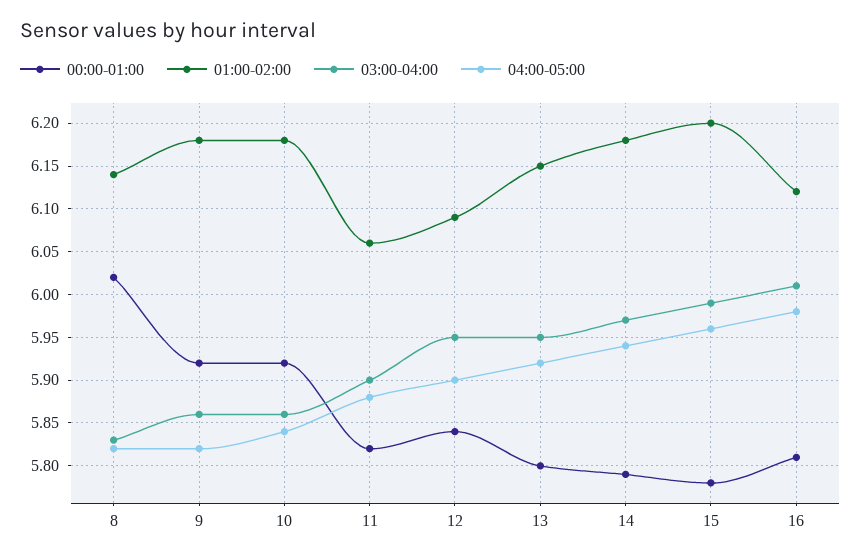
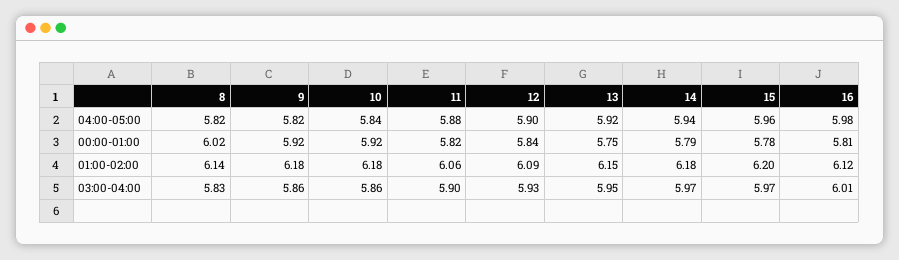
03:00-04:00, 12: 5.95 -> 5.93
00:00-01:00, 13: 5.8 -> 5.75
03:00-04:00, 15: 5.99 -> 5.97

